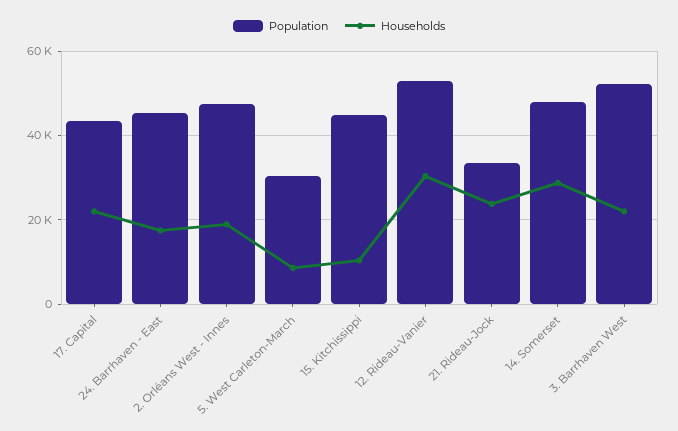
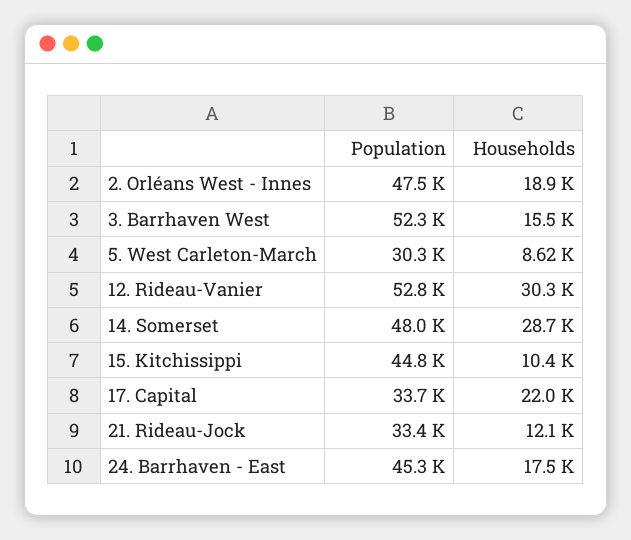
Population, 17. Capital: 44000 -> 33700
Households, 21. Rideau-Jock: 24000 -> 12100
Households, 3. Barrhaven West: 22000 -> 15500

